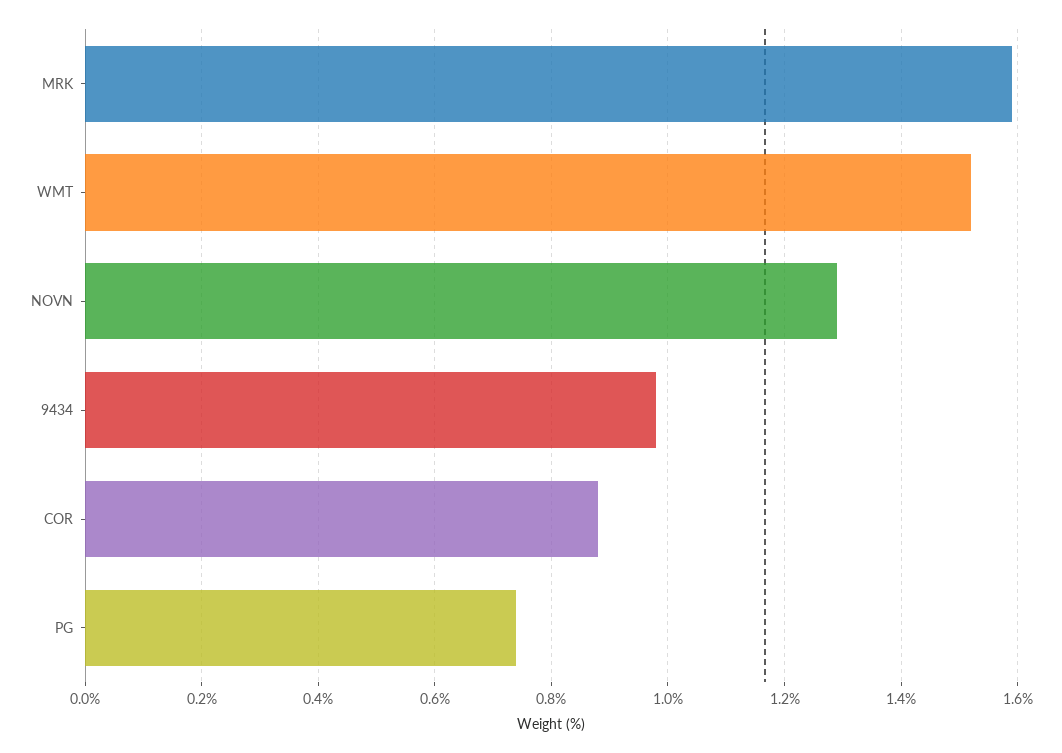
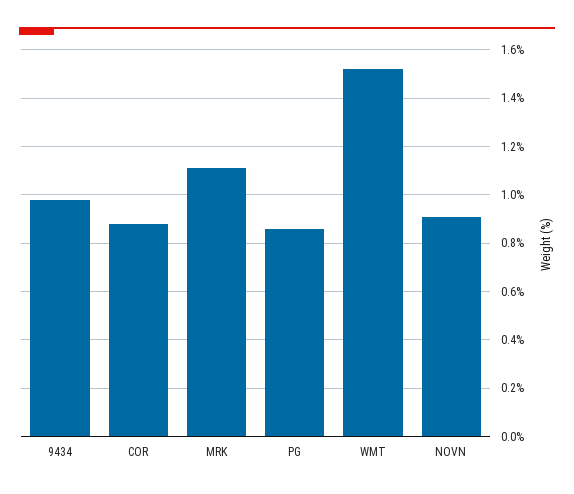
MRK: 1.6 -> 1.1
NOVN: 1.3 -> 0.9
PG: 0.75 -> 0.85

